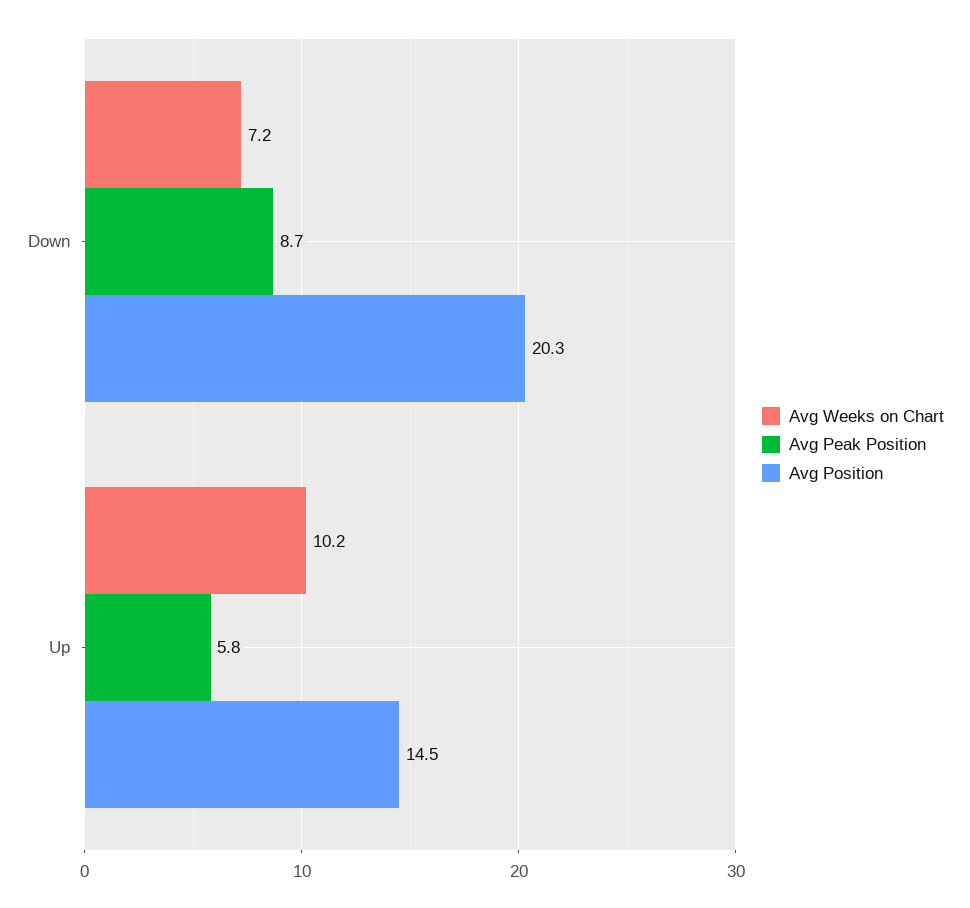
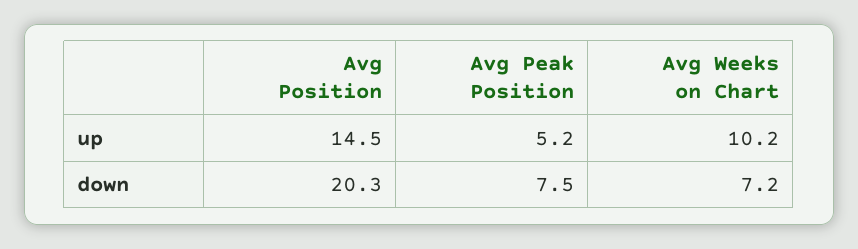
Avg Peak Position, Down: 8.7 -> 7.5
Avg Peak Position, Up: 5.8 -> 5.2

